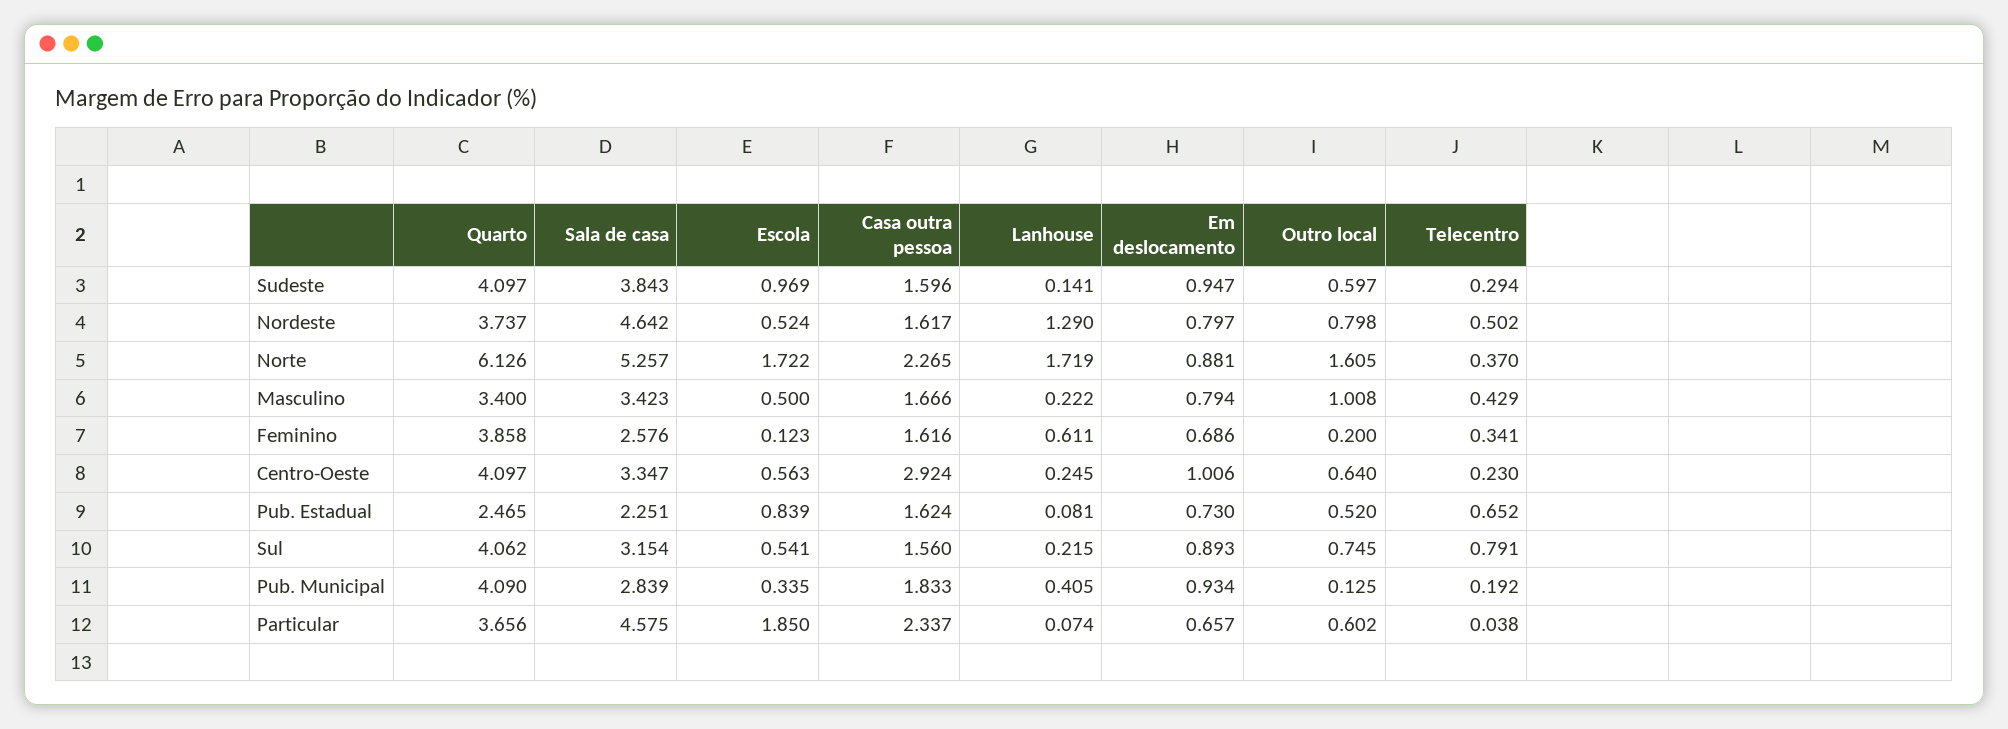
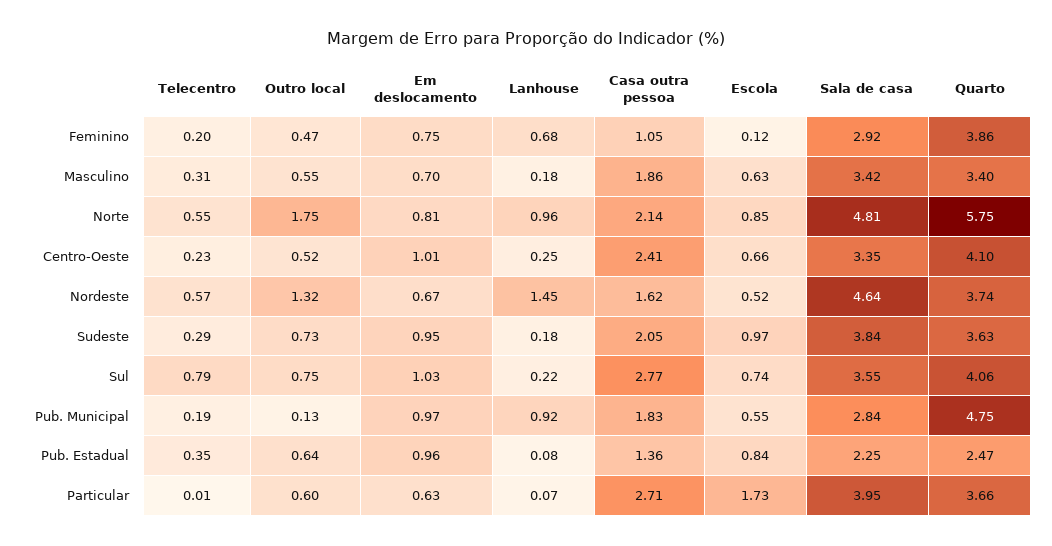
Quarto, Sudeste: 4.097 -> 3.63
Casa outra pessoa, Sudeste: 1.596 -> 2.05
Lanhouse, Sudeste: 0.141 -> 0.18
Outro local, Sudeste: 0.597 -> 0.73
Lanhouse, Nordeste: 1.29 -> 1.45
Em deslocamento, Nordeste: 0.797 -> 0.67
Outro local, Nordeste: 0.798 -> 1.32
Telecentro, Nordeste: 0.502 -> 0.57
Quarto, Norte: 6.126 -> 5.75
Sala de casa, Norte: 5.257 -> 4.81
Escola, Norte: 1.722 -> 0.85
Casa outra pessoa, Norte: 2.265 -> 2.14
Lanhouse, Norte: 1.719 -> 0.96
Em deslocamento, Norte: 0.881 -> 0.81
Outro local, Norte: 1.605 -> 1.75
Telecentro, Norte: 0.37 -> 0.55
Escola, Masculino: 0.5 -> 0.63
Casa outra pessoa, Masculino: 1.666 -> 1.86
Lanhouse, Masculino: 0.222 -> 0.18
Em deslocamento, Masculino: 0.794 -> 0.7
Outro local, Masculino: 1.008 -> 0.55
Telecentro, Masculino: 0.429 -> 0.31
Sala de casa, Feminino: 2.576 -> 2.92
Casa outra pessoa, Feminino: 1.616 -> 1.05
Lanhouse, Feminino: 0.611 -> 0.68
Em deslocamento, Feminino: 0.686 -> 0.75
Outro local, Feminino: 0.2 -> 0.47
Telecentro, Feminino: 0.341 -> 0.2
Escola, Centro-Oeste: 0.563 -> 0.66
Casa outra pessoa, Centro-Oeste: 2.924 -> 2.41
Outro local, Centro-Oeste: 0.64 -> 0.52
Casa outra pessoa, Pub. Estadual: 1.624 -> 1.36
Em deslocamento, Pub. Estadual: 0.73 -> 0.96
Outro local, Pub. Estadual: 0.52 -> 0.64
Telecentro, Pub. Estadual: 0.652 -> 0.35
Sala de casa, Sul: 3.154 -> 3.55
Escola, Sul: 0.541 -> 0.74
Casa outra pessoa, Sul: 1.56 -> 2.77
Em deslocamento, Sul: 0.893 -> 1.03
Quarto, Pub. Municipal: 4.09 -> 4.75
Escola, Pub. Municipal: 0.335 -> 0.55
Lanhouse, Pub. Municipal: 0.405 -> 0.92
Em deslocamento, Pub. Municipal: 0.934 -> 0.97
Sala de casa, Particular: 4.575 -> 3.95
Escola, Particular: 1.85 -> 1.73
Casa outra pessoa, Particular: 2.337 -> 2.71
Em deslocamento, Particular: 0.657 -> 0.63
Telecentro, Particular: 0.038 -> 0.01

